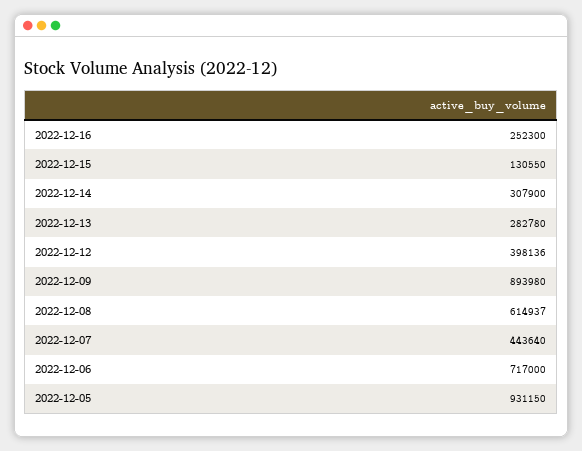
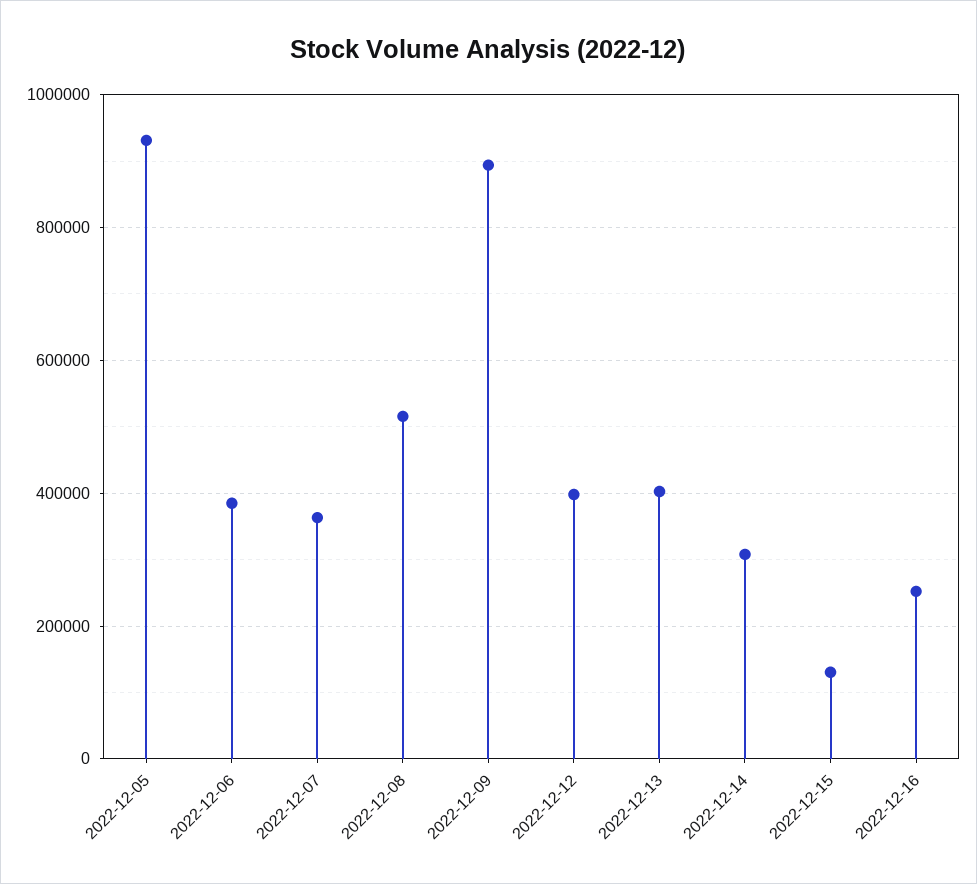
2022-12-13: 282780 -> 400000
2022-12-08: 614937 -> 520000
2022-12-07: 443640 -> 360000
2022-12-06: 717000 -> 380000

